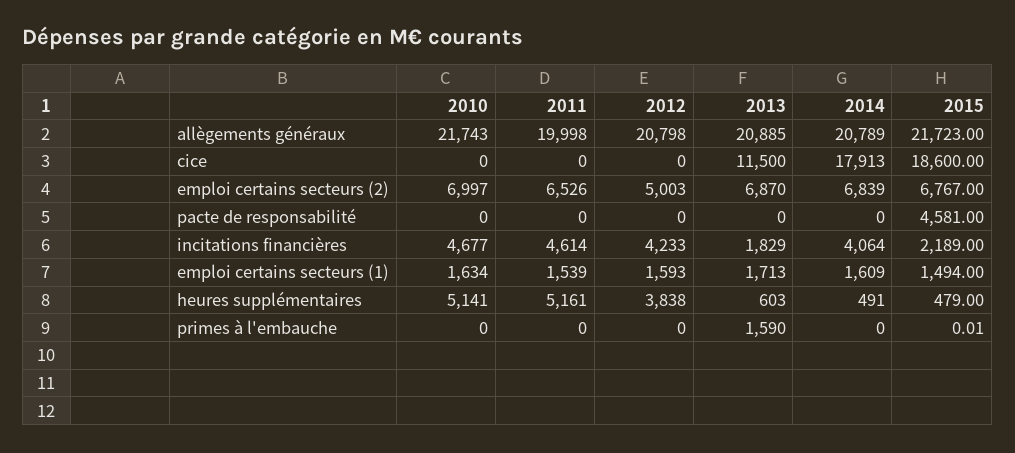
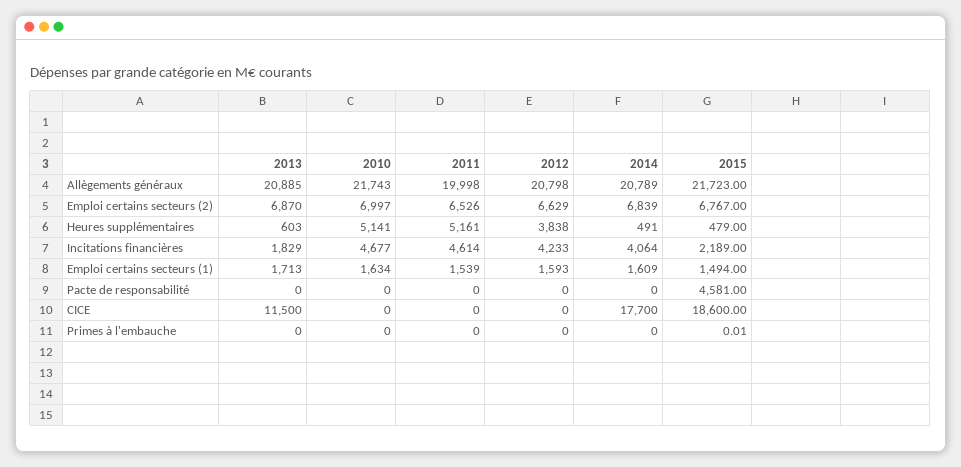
2014, cice: 17913 -> 17700
2012, emploi certains secteurs (2): 5003 -> 6629
2013, primes à l'embauche: 1590 -> 0

